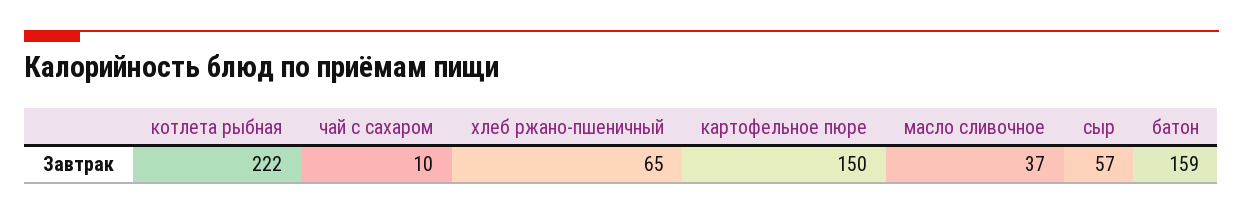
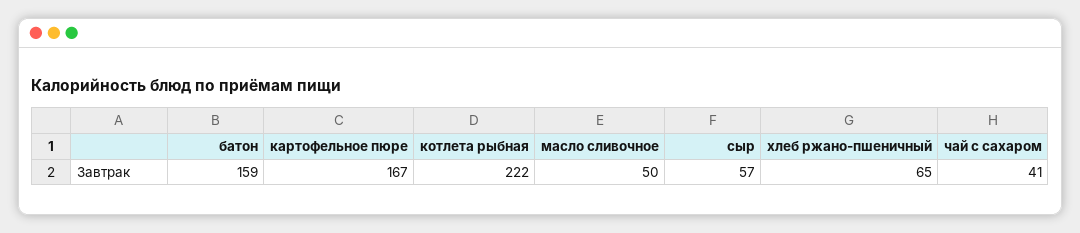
чай с сахаром: 10 -> 41
картофельное пюре: 150 -> 167
масло сливочное: 37 -> 50

